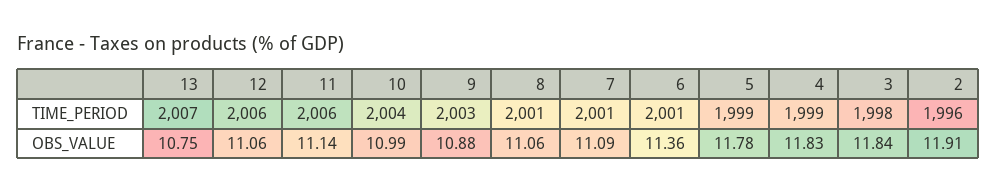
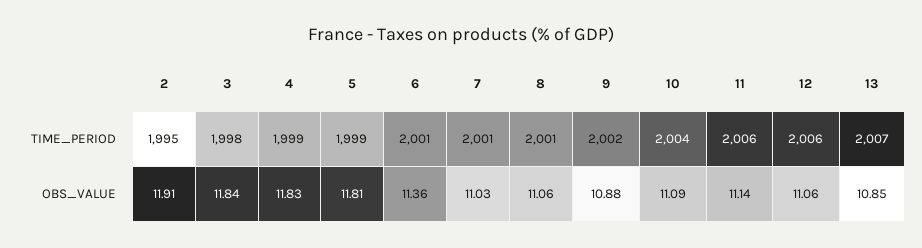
9, TIME_PERIOD: 2003 -> 2002
2, TIME_PERIOD: 1996 -> 1995
13, OBS_VALUE: 10.75 -> 10.85
10, OBS_VALUE: 10.99 -> 11.09
7, OBS_VALUE: 11.09 -> 11.03
5, OBS_VALUE: 11.78 -> 11.81

